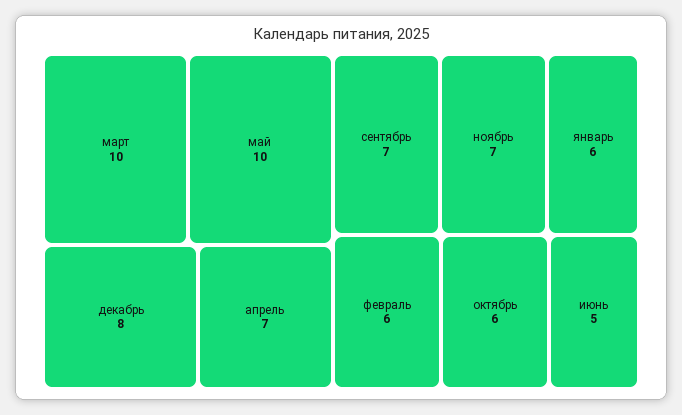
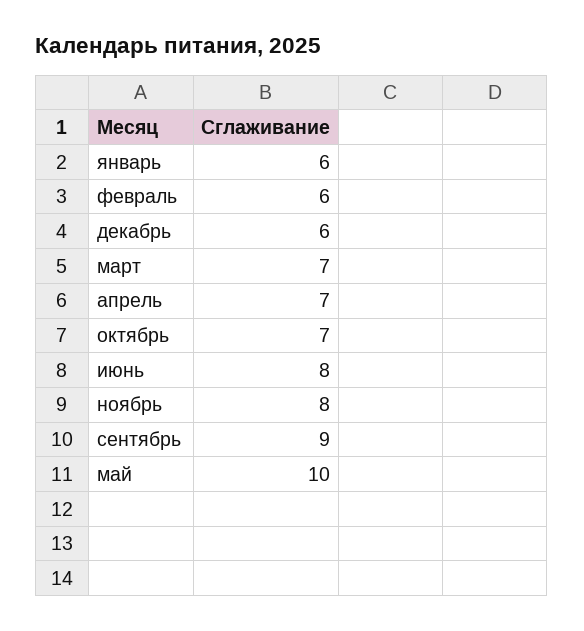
март: 10 -> 7
декабрь: 8 -> 6
сентябрь: 7 -> 9
ноябрь: 7 -> 8
октябрь: 6 -> 7
июнь: 5 -> 8

